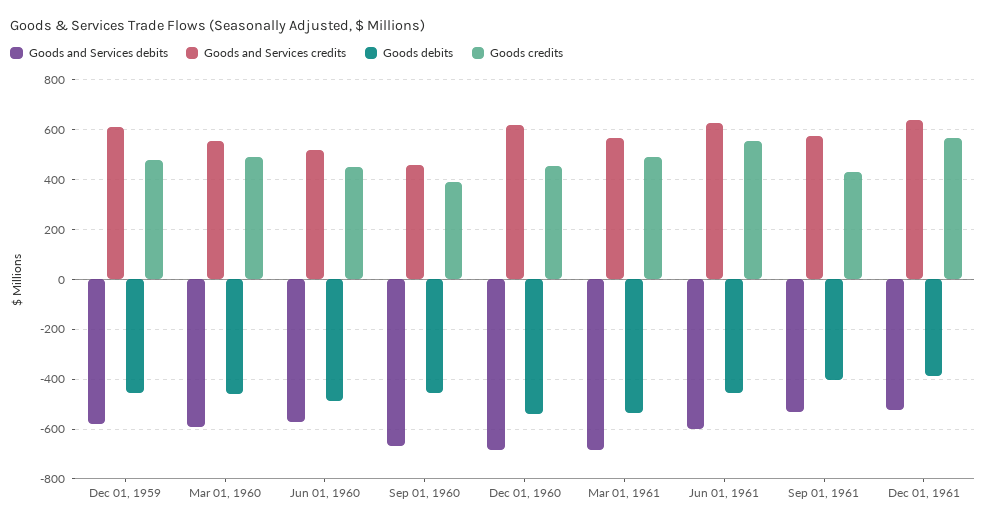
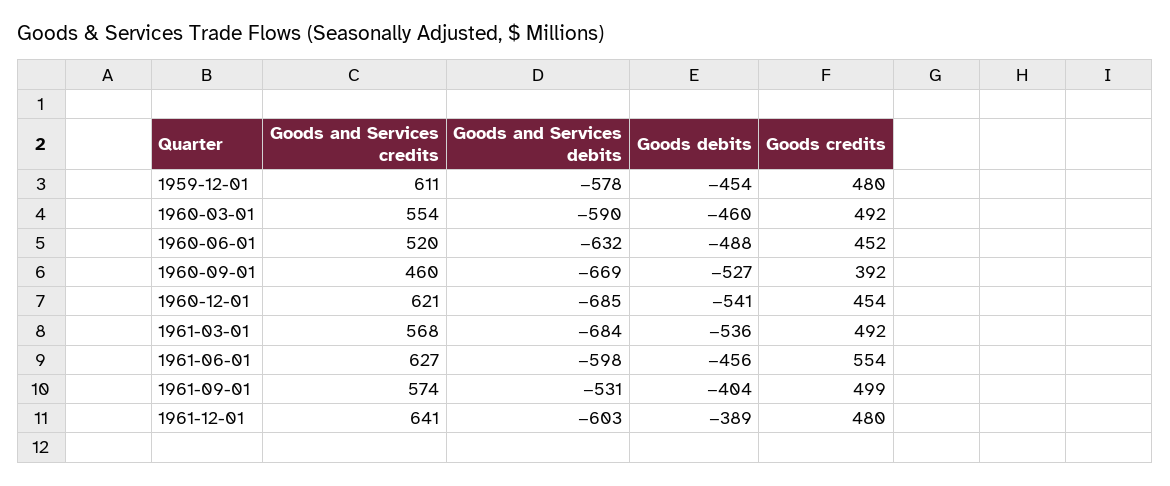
Goods and Services debits, Jun 01, 1960: -575 -> -632
Goods debits, Sep 01, 1960: -450 -> -527
Goods credits, Sep 01, 1961: 425 -> 499
Goods and Services debits, Dec 01, 1961: -525 -> -603
Goods credits, Dec 01, 1961: 575 -> 480

